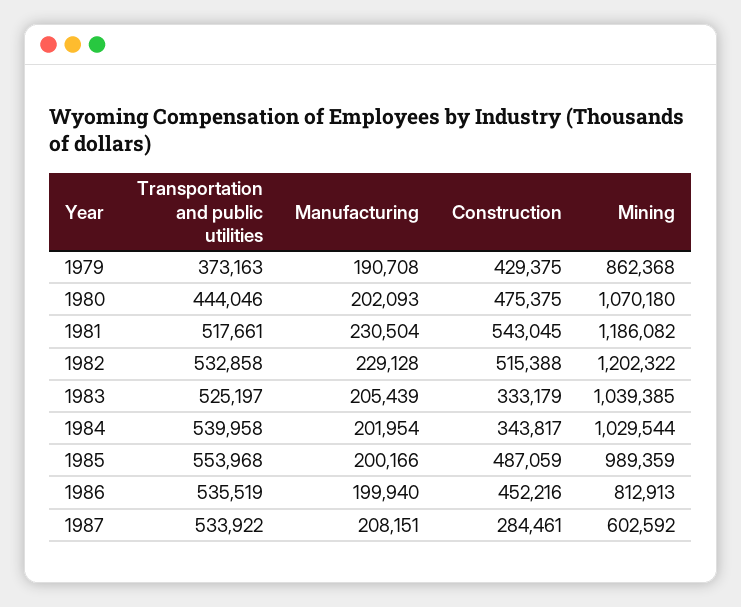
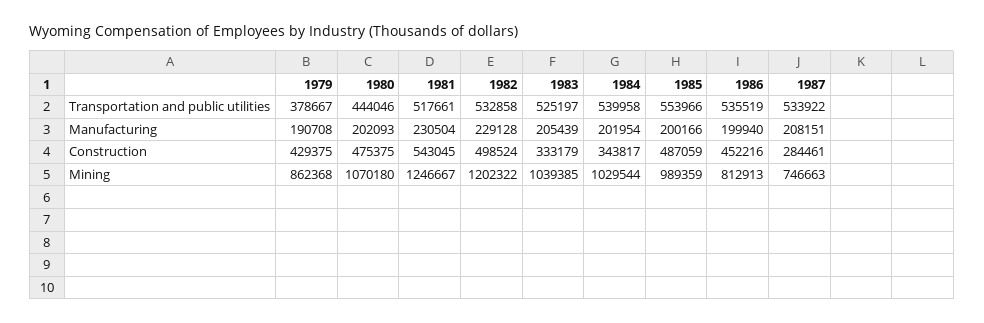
Transportation and public utilities, 1979: 373163 -> 378667
Mining, 1981: 1186082 -> 1246667
Construction, 1982: 515388 -> 498524
Transportation and public utilities, 1985: 553968 -> 553966
Mining, 1987: 602592 -> 746663

